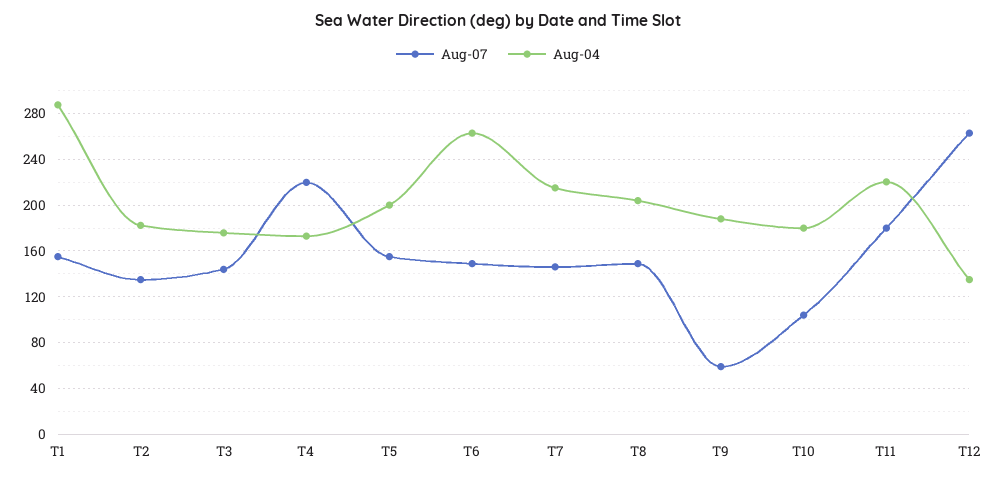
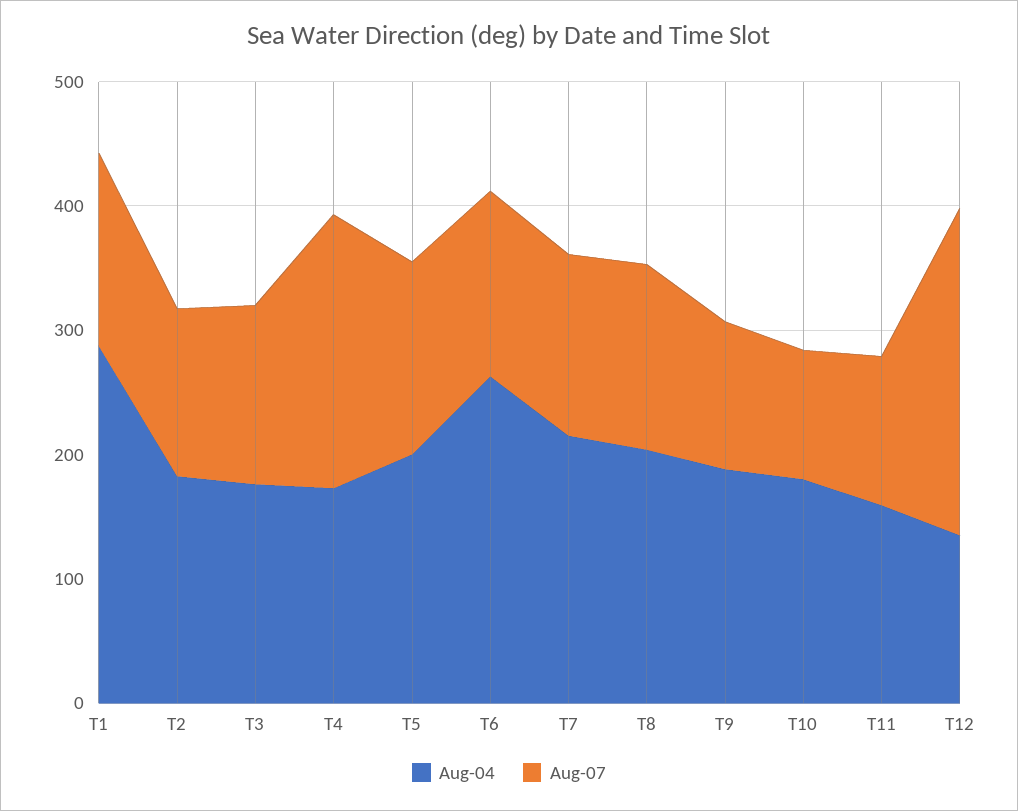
Aug-07, T9: 60 -> 120
Aug-07, T11: 180 -> 120
Aug-04, T11: 220 -> 160

